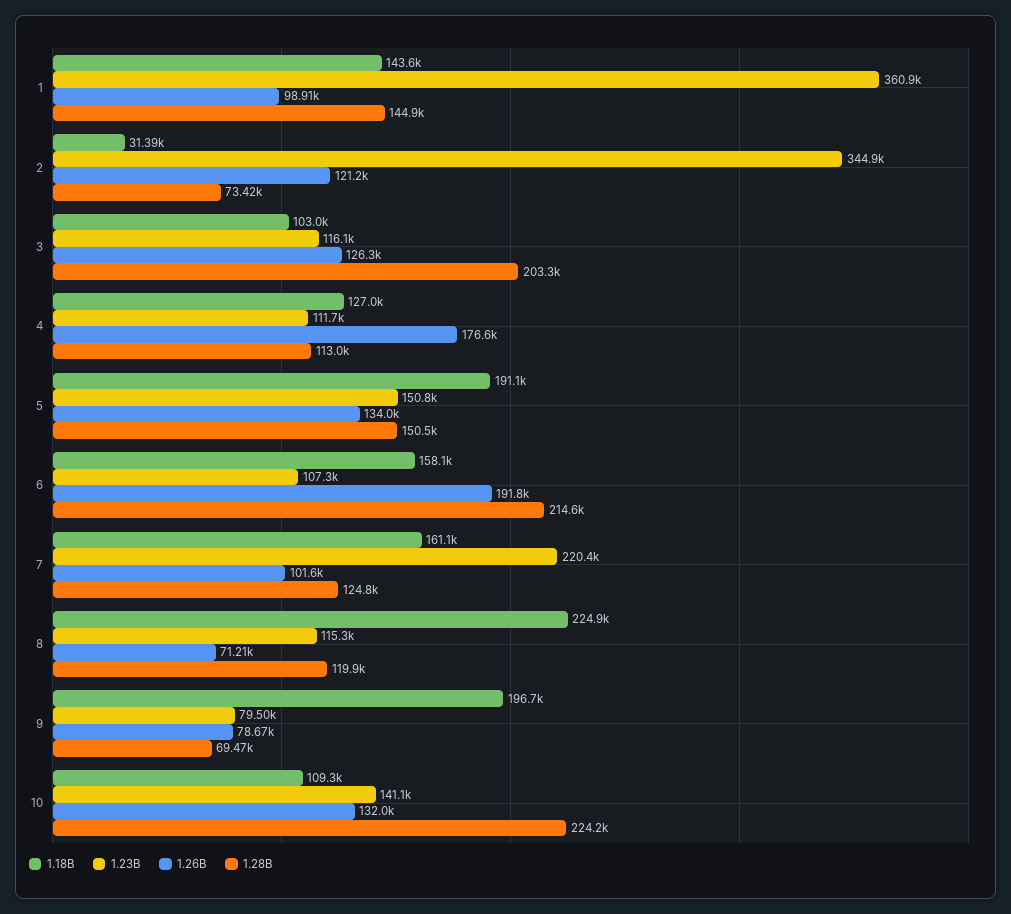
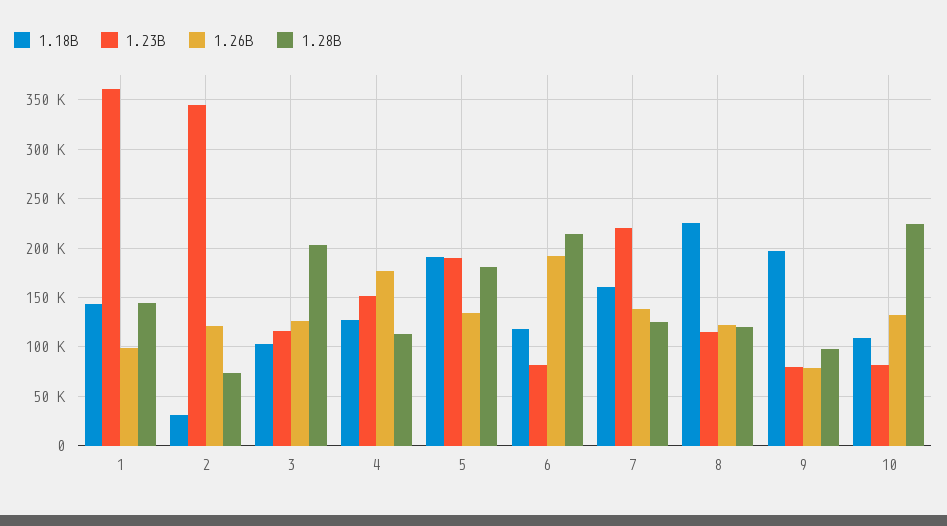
1.23B, 4: 111700 -> 150000
1.23B, 5: 150800 -> 190000
1.28B, 5: 150500 -> 180000
1.18B, 6: 158100 -> 120000
1.23B, 6: 107300 -> 80000
1.26B, 7: 101600 -> 140000
1.26B, 8: 71210 -> 120000
1.28B, 9: 69470 -> 100000
1.23B, 10: 141100 -> 80000

